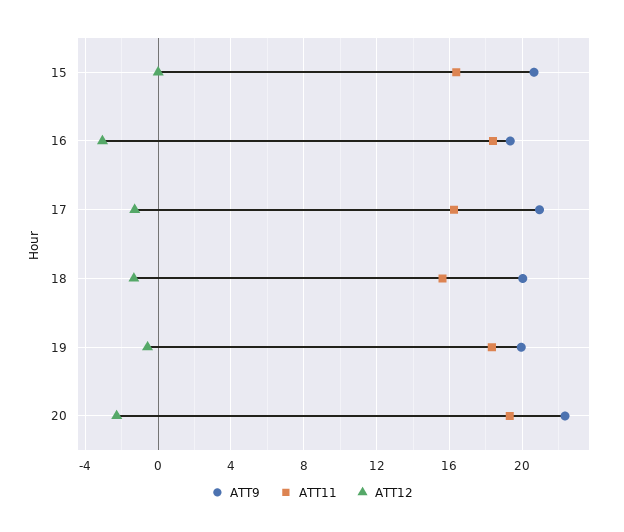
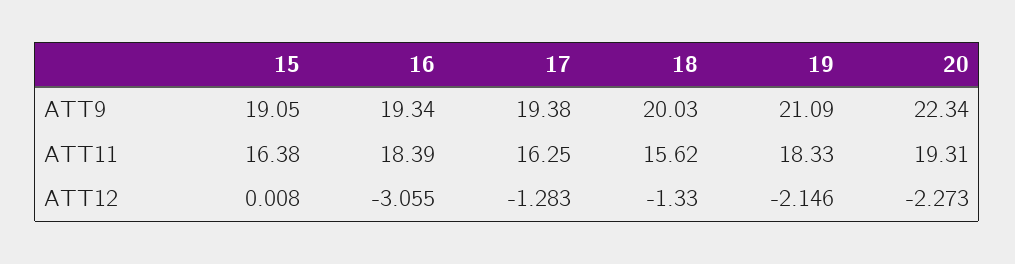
ATT9, 15: 20.5 -> 19.05
ATT9, 17: 21 -> 19.38
ATT9, 19: 20 -> 21.09
ATT12, 19: -0.5 -> -2.146

